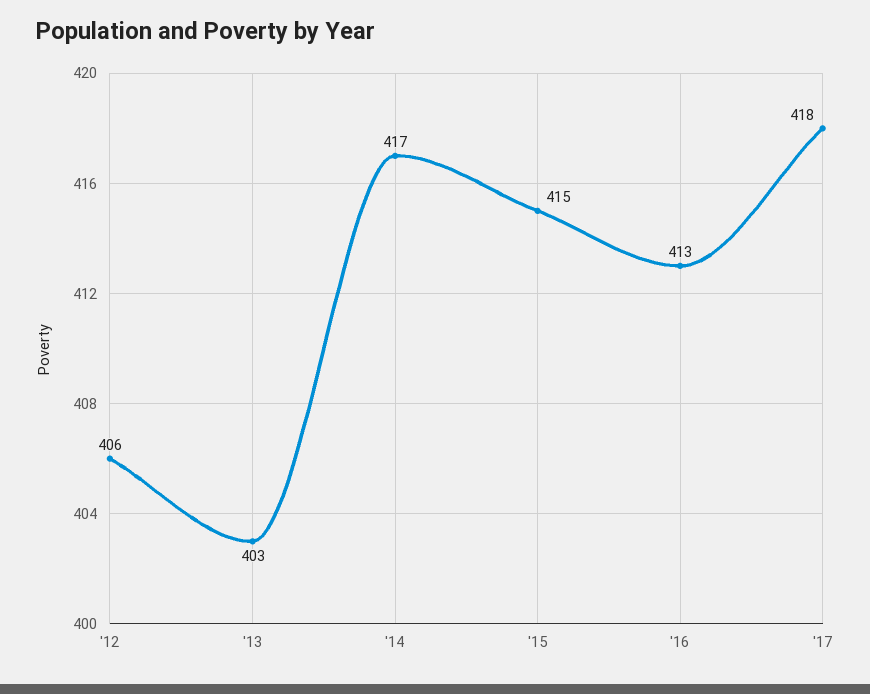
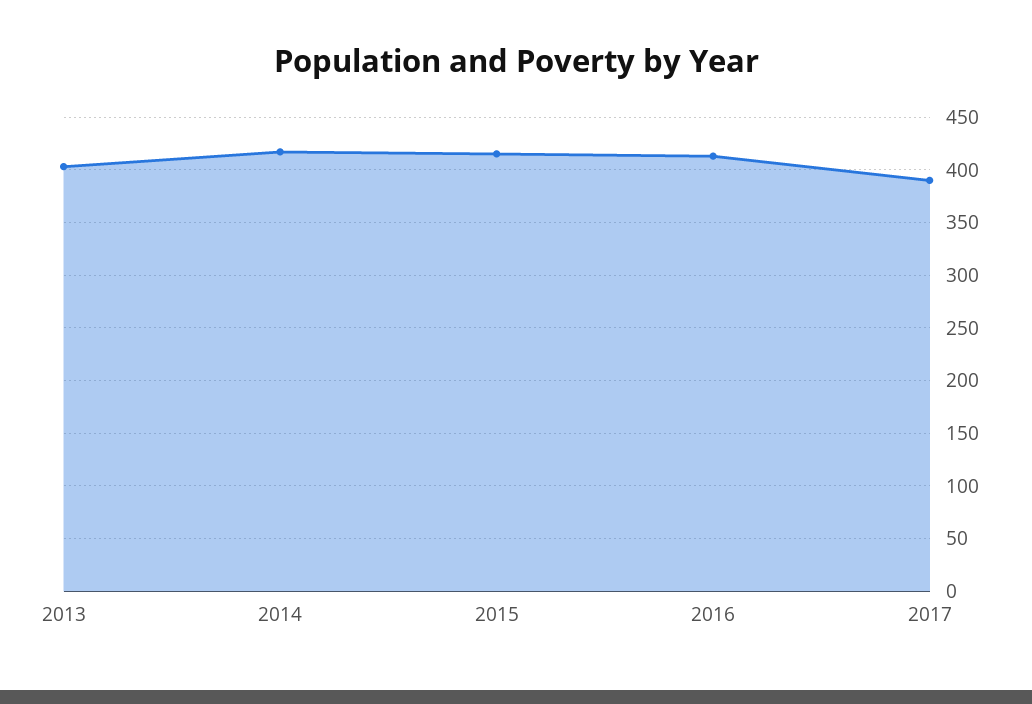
'12: 406 -> none
'17: 418 -> 390

